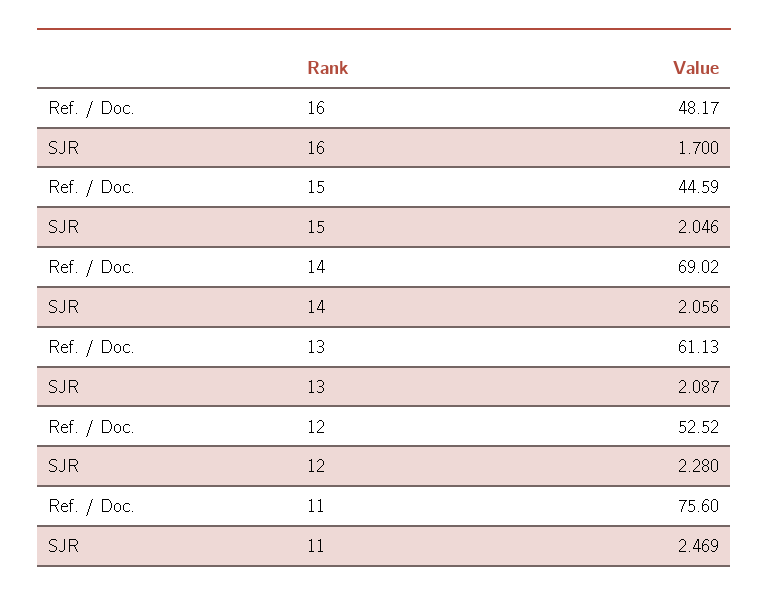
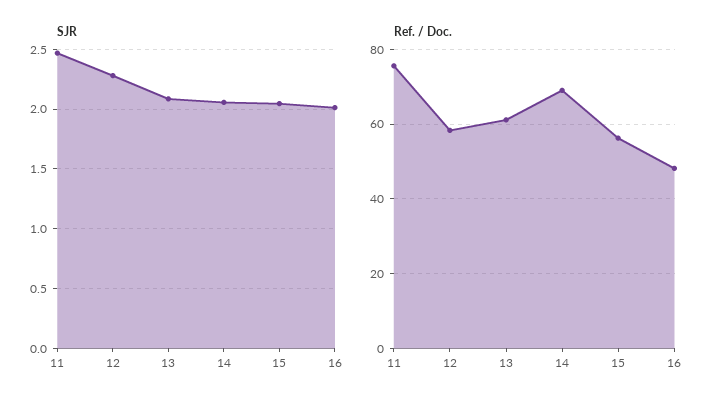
SJR, 16: 1.7 -> 2
Ref. / Doc., 15: 44.59 -> 56
Ref. / Doc., 12: 52.52 -> 58

